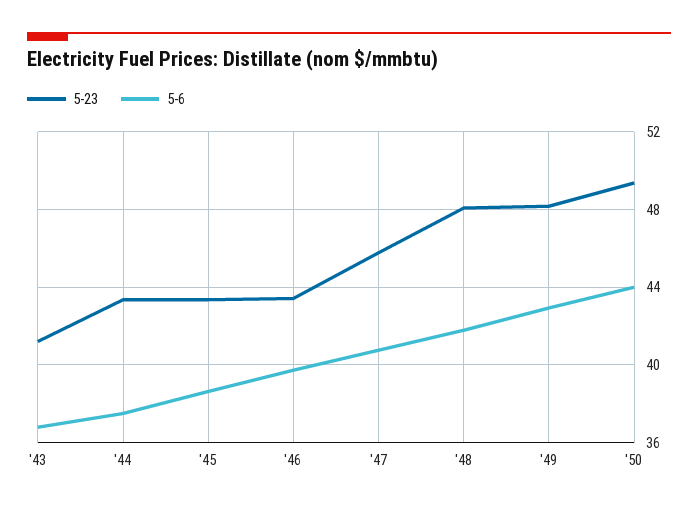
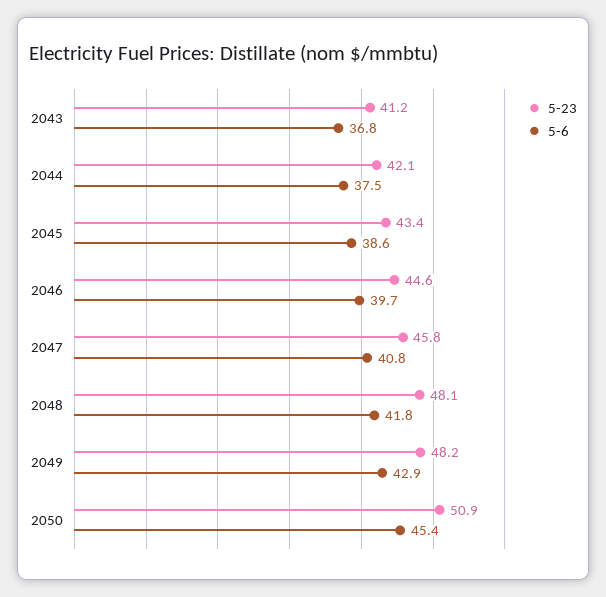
5-23, '44: 43.5 -> 42.1
5-23, '46: 43.5 -> 44.6
5-23, '50: 49.5 -> 50.9
5-6, '50: 44 -> 45.4

